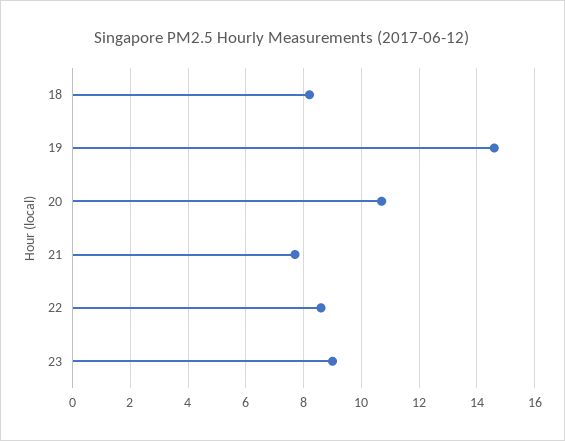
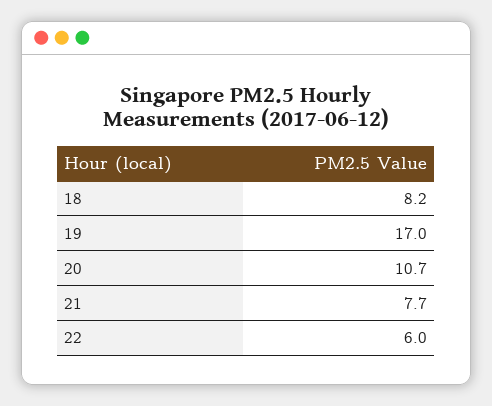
19: 14.5 -> 17
22: 8.5 -> 6
23: 9 -> none

